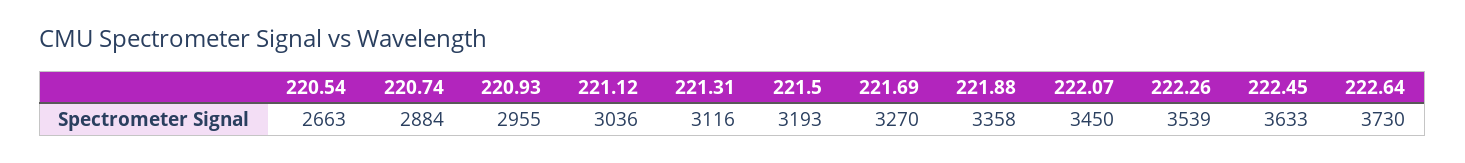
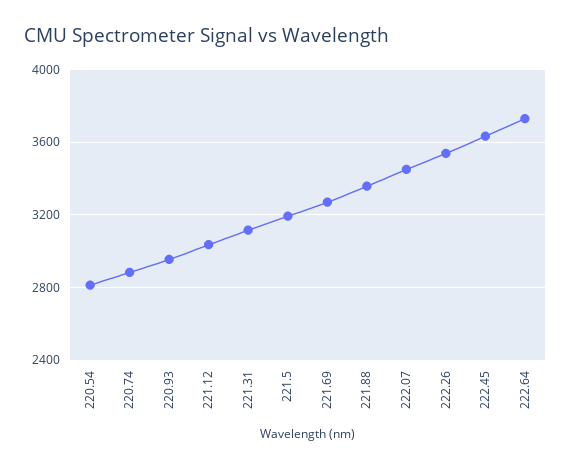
220.54: 2663 -> 2800

